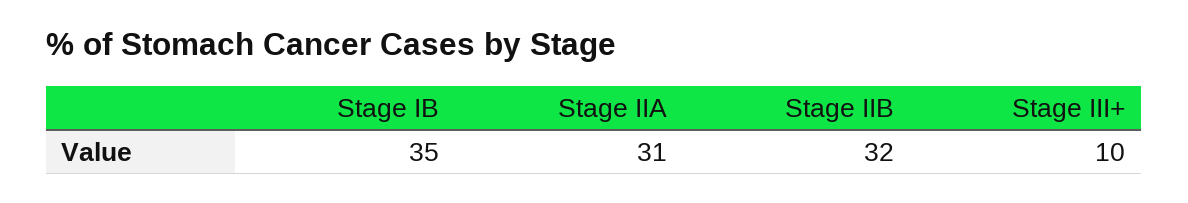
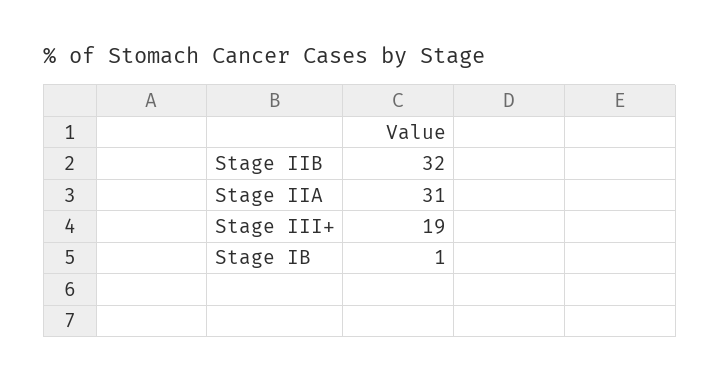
Stage IB: 35 -> 1
Stage III+: 10 -> 19

